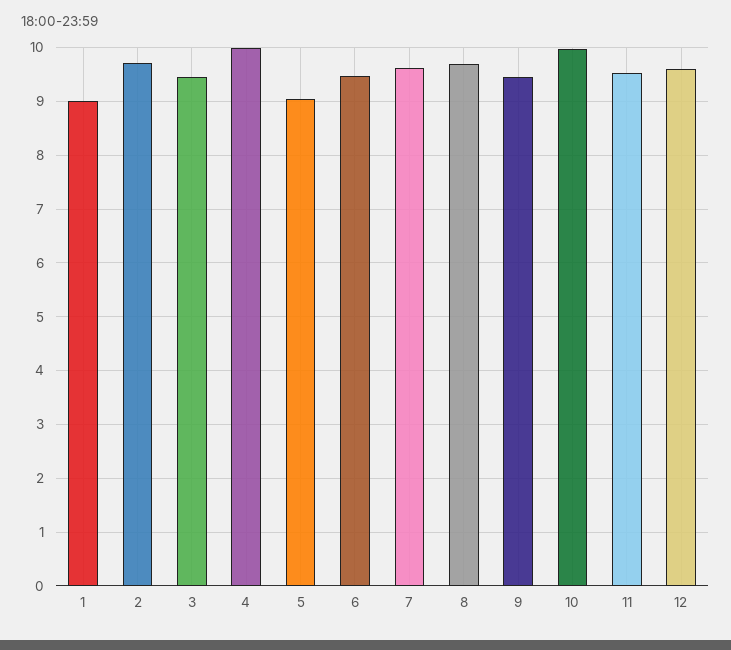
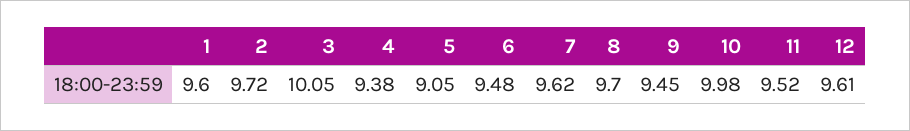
1: 9 -> 9.6
3: 9.4 -> 10.05
4: 10 -> 9.38

